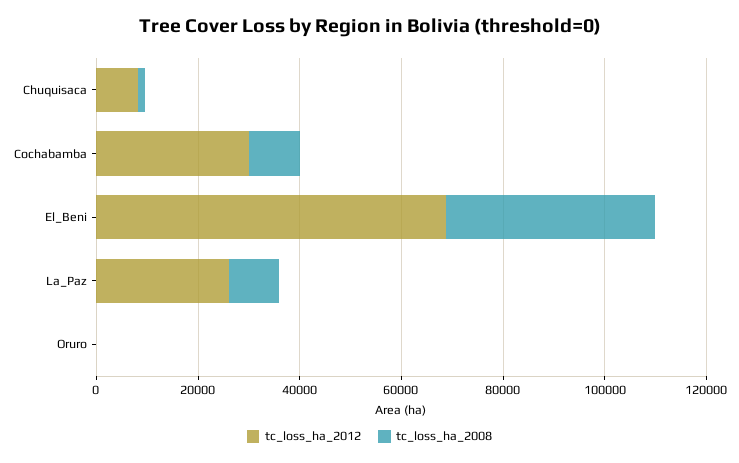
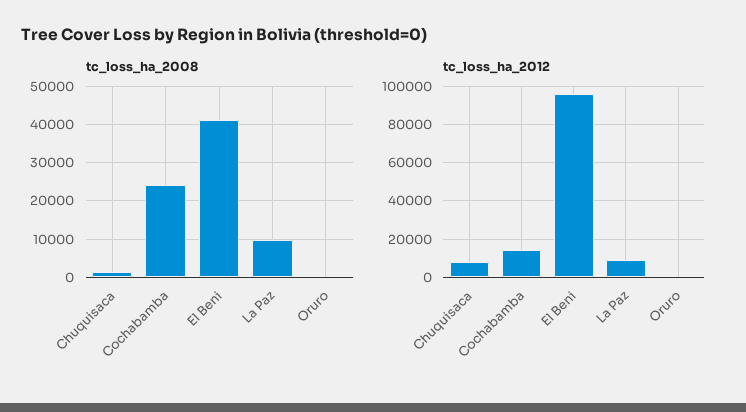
tc_loss_ha_2012, Cochabamba: 30000 -> 15000
tc_loss_ha_2008, Cochabamba: 10000 -> 24000
tc_loss_ha_2012, El_Beni: 70000 -> 95000
tc_loss_ha_2012, La_Paz: 25000 -> 10000

